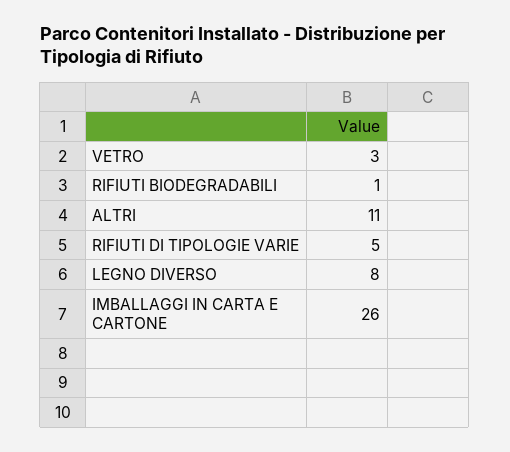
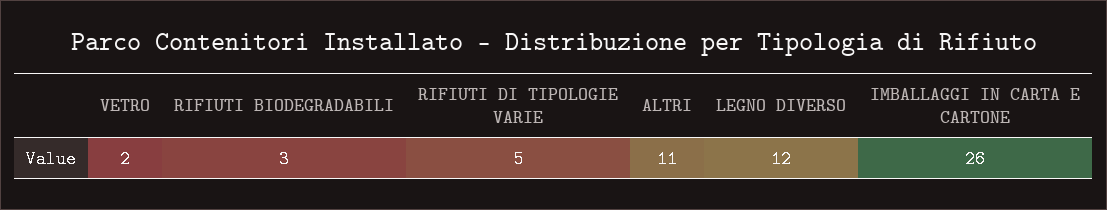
VETRO: 3 -> 2
RIFIUTI BIODEGRADABILI: 1 -> 3
LEGNO DIVERSO: 8 -> 12

